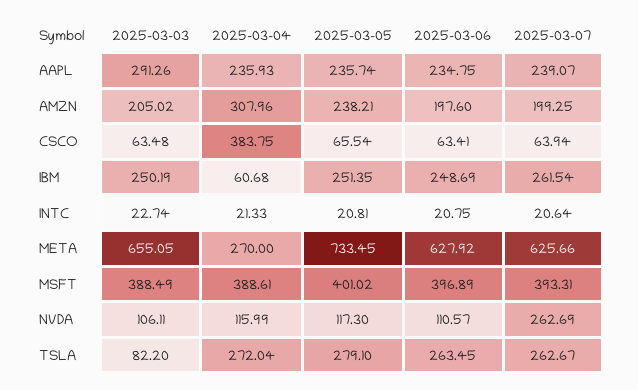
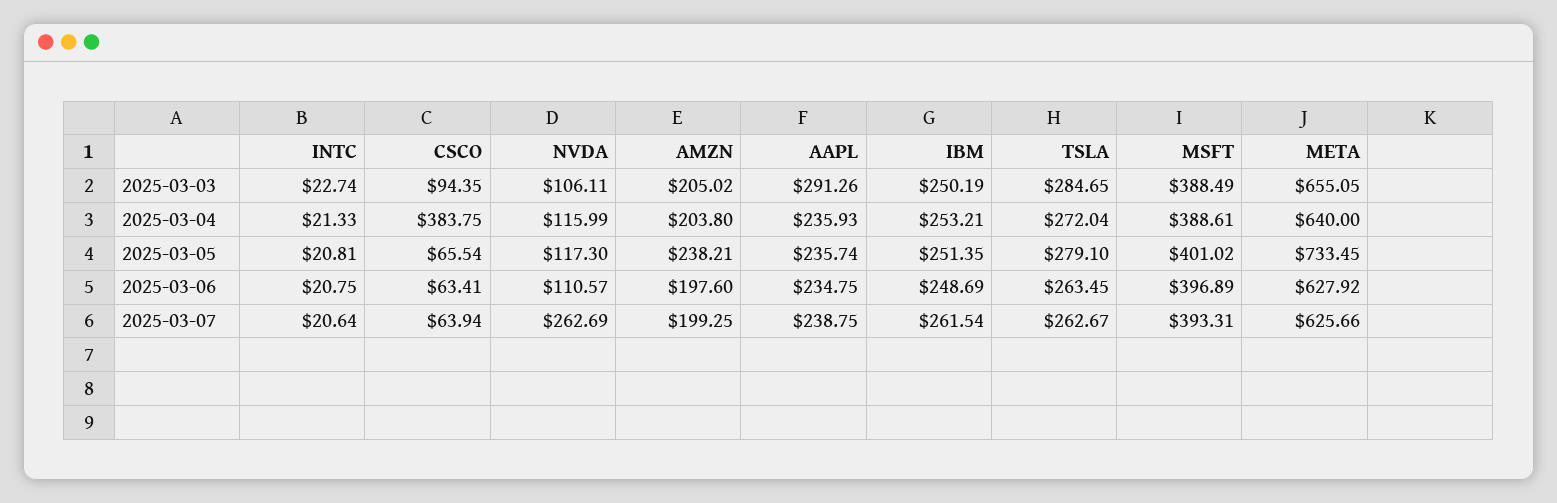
2025-03-07, AAPL: 239.07 -> 238.75
2025-03-04, AMZN: 307.96 -> 203.8
2025-03-03, CSCO: 63.48 -> 94.35
2025-03-04, IBM: 60.68 -> 253.21
2025-03-04, META: 270 -> 640
2025-03-03, TSLA: 82.2 -> 284.65

